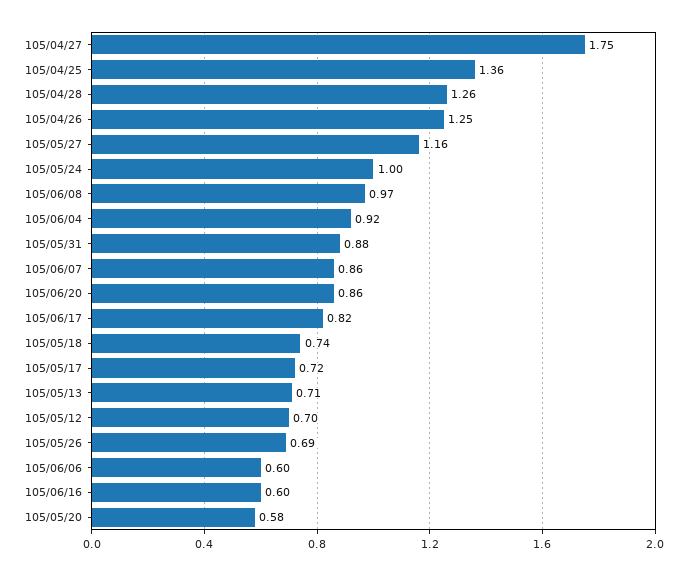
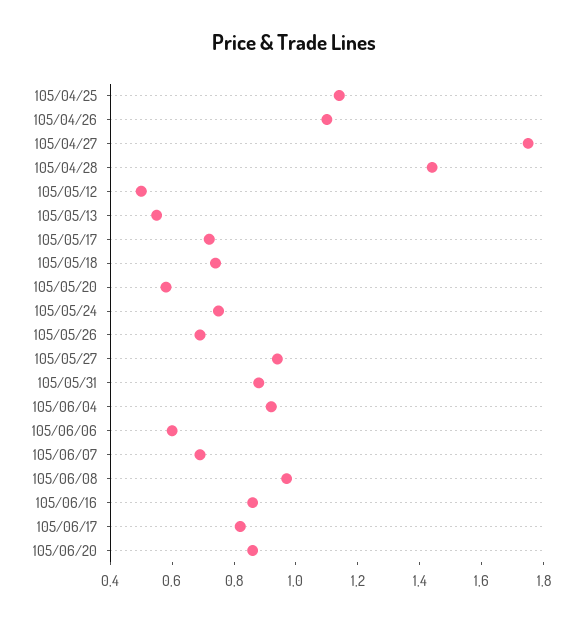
105/04/25: 1.36 -> 1.15
105/04/28: 1.26 -> 1.45
105/04/26: 1.25 -> 1.1
105/05/27: 1.16 -> 0.95
105/05/24: 1 -> 0.75
105/06/07: 0.86 -> 0.7
105/05/13: 0.71 -> 0.55
105/05/12: 0.7 -> 0.5
105/06/16: 0.6 -> 0.85

